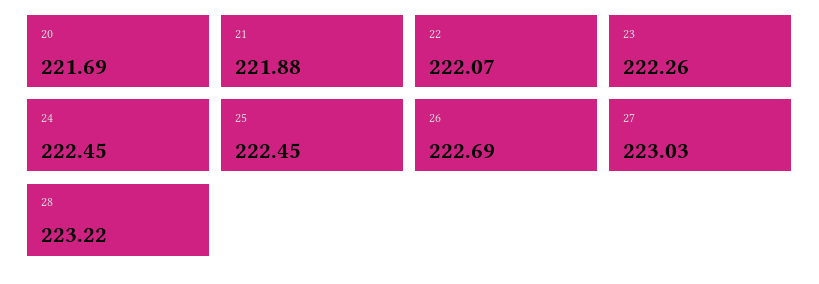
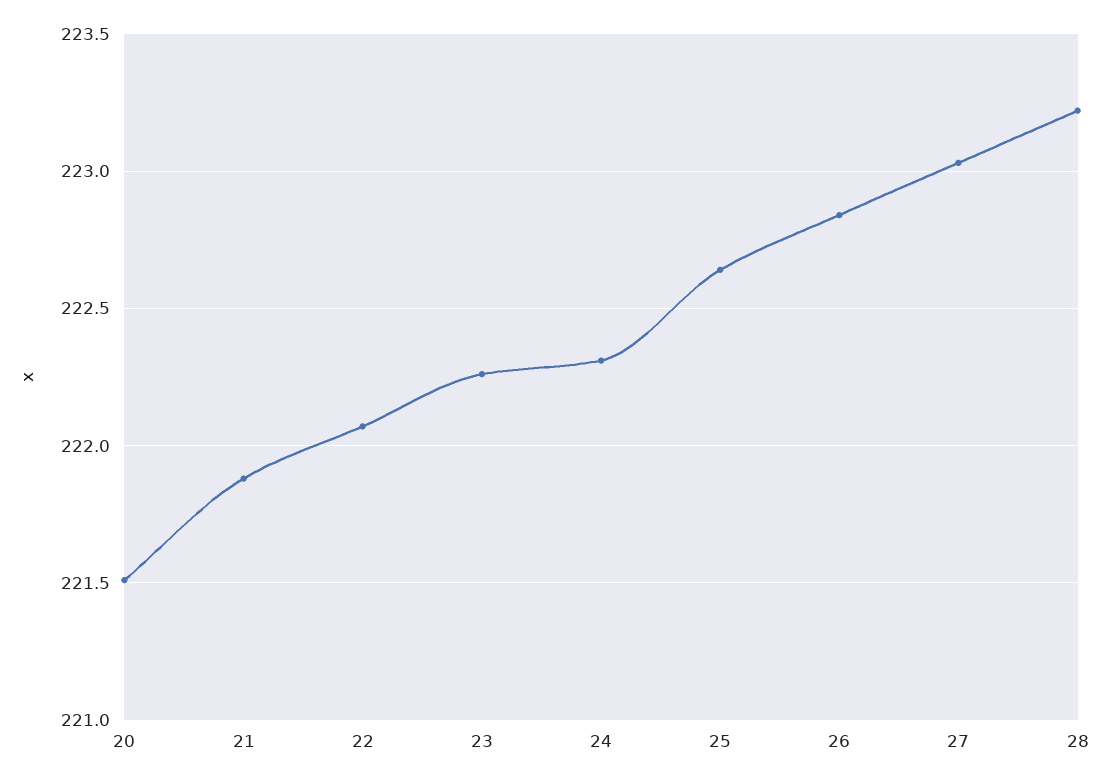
20: 221.69 -> 221.5
24: 222.45 -> 222.3
25: 222.45 -> 222.65
26: 222.69 -> 222.85

